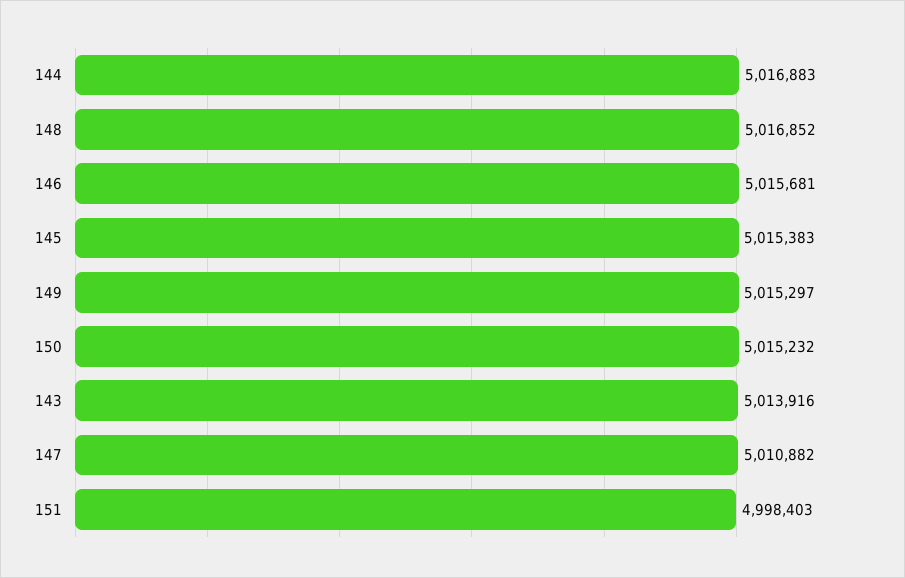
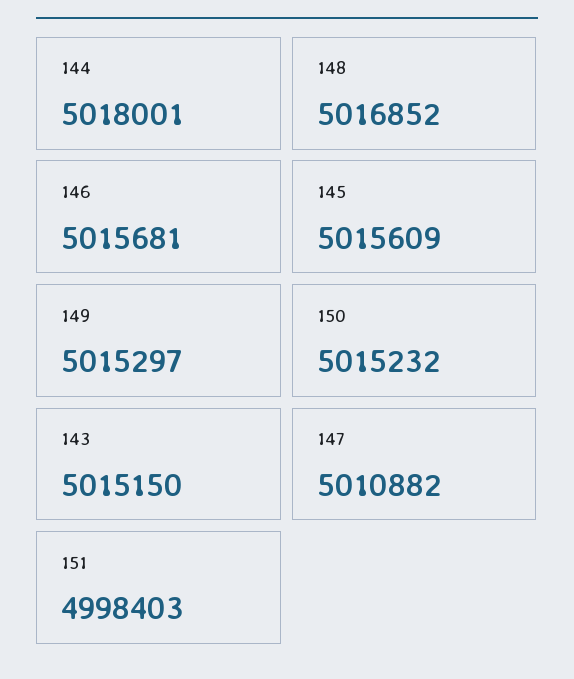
144: 5016883 -> 5018001
145: 5015383 -> 5015609
143: 5013916 -> 5015150

